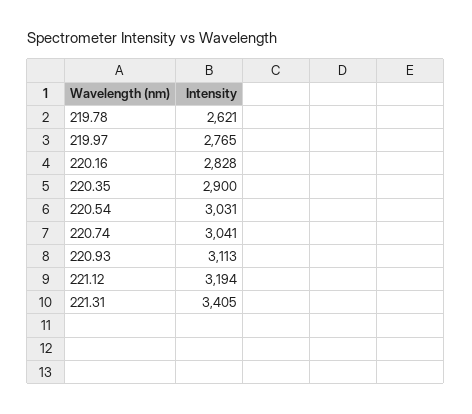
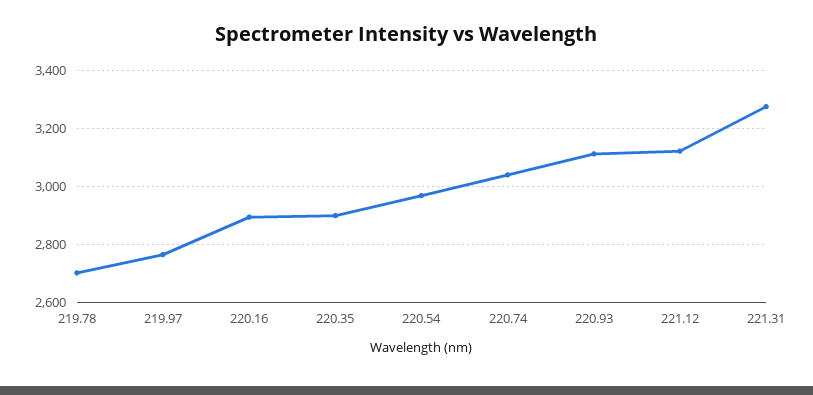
219.78: 2621 -> 2700
220.16: 2828 -> 2900
220.54: 3031 -> 2975
221.12: 3194 -> 3125
221.31: 3405 -> 3275

